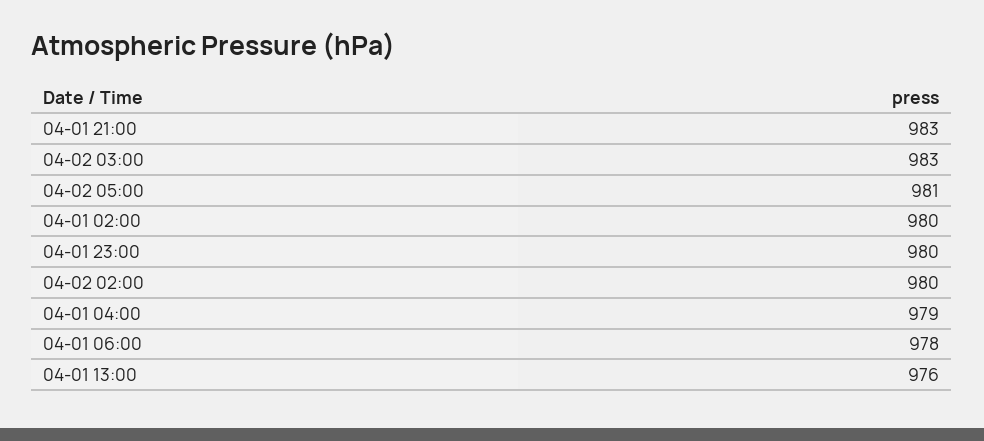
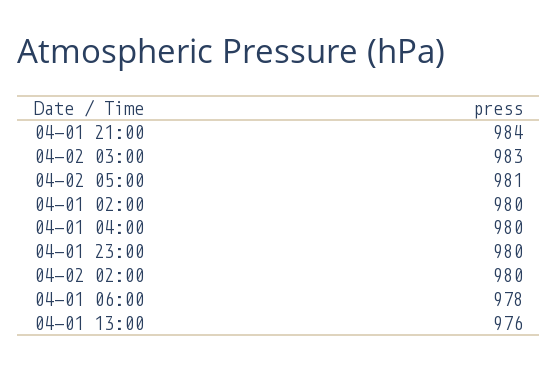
04-01 21:00: 983 -> 984
04-01 04:00: 979 -> 980

